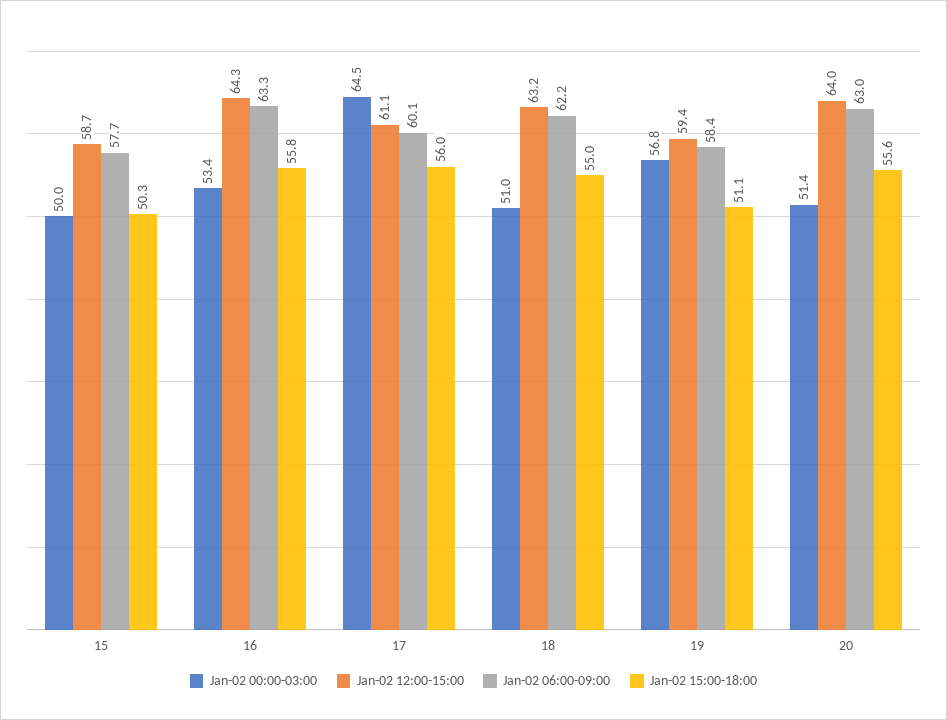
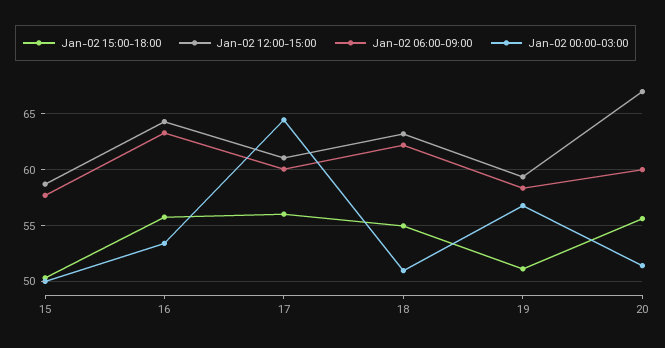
Jan-02 12:00-15:00, 20: 64 -> 67
Jan-02 06:00-09:00, 20: 63 -> 60

